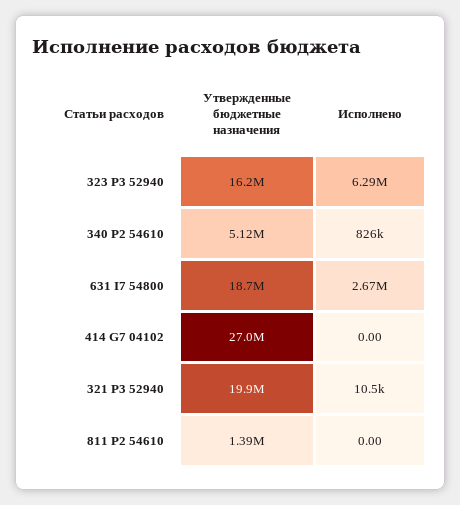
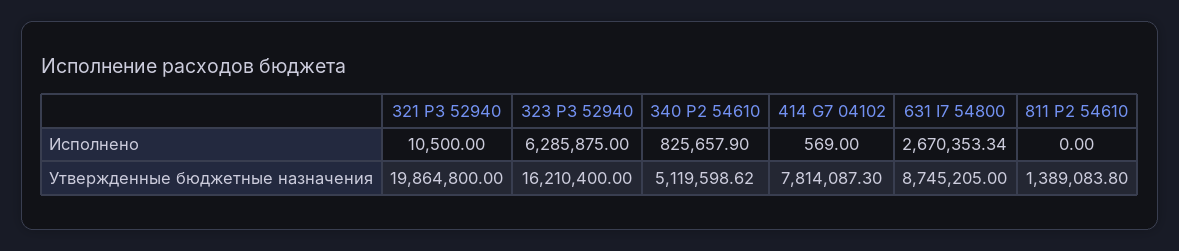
Утвержденные бюджетные назначения, 631 I7 54800: 18700000 -> 8745205
Утвержденные бюджетные назначения, 414 G7 04102: 27000000 -> 7814087.3
Исполнено, 414 G7 04102: 0 -> 569

